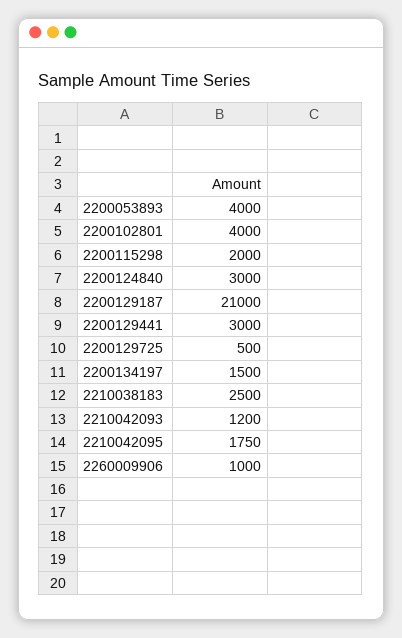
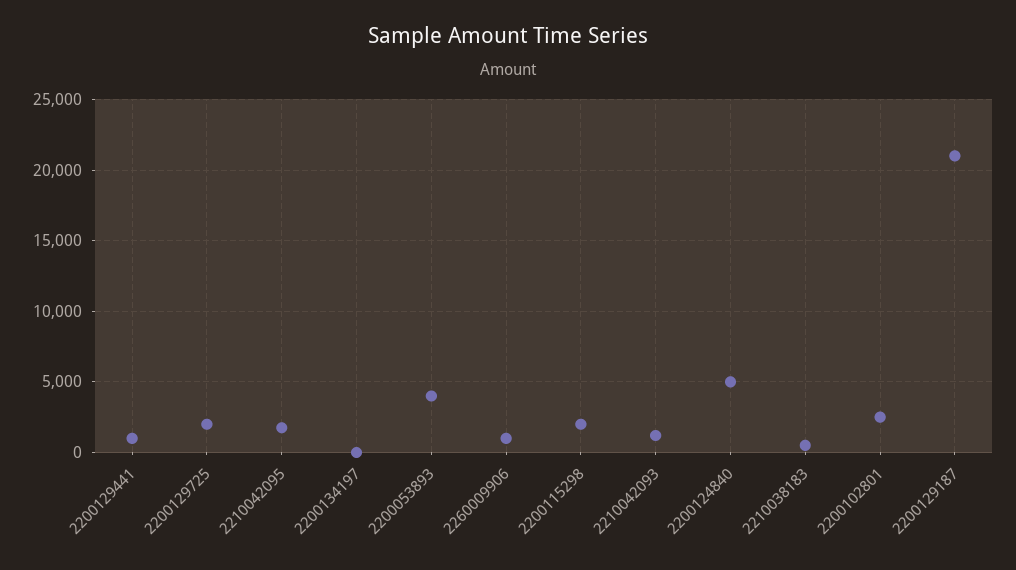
2200102801: 4000 -> 2500
2200124840: 3000 -> 5000
2200129441: 3000 -> 1000
2200129725: 500 -> 2000
2200134197: 1500 -> 0
2210038183: 2500 -> 500

